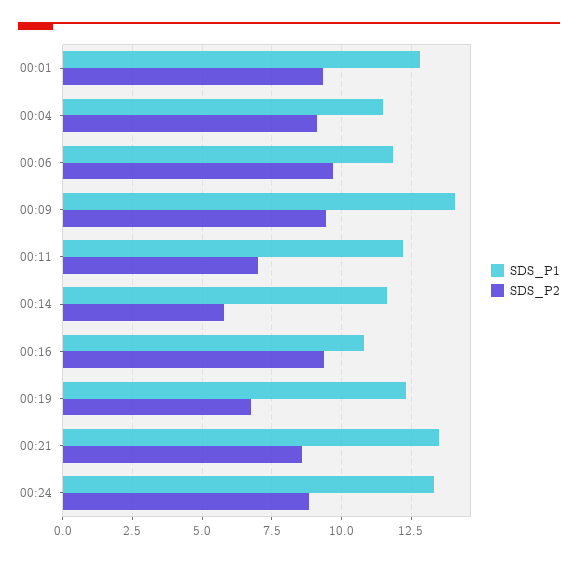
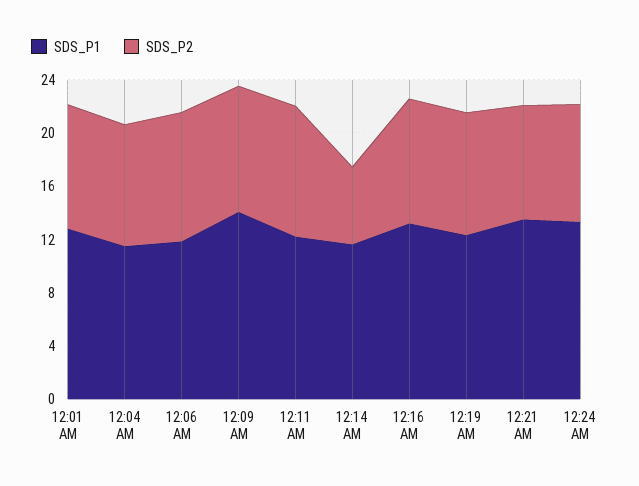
SDS_P2, 00:11: 7 -> 10
SDS_P1, 00:16: 10.75 -> 13
SDS_P2, 00:19: 6.75 -> 9

